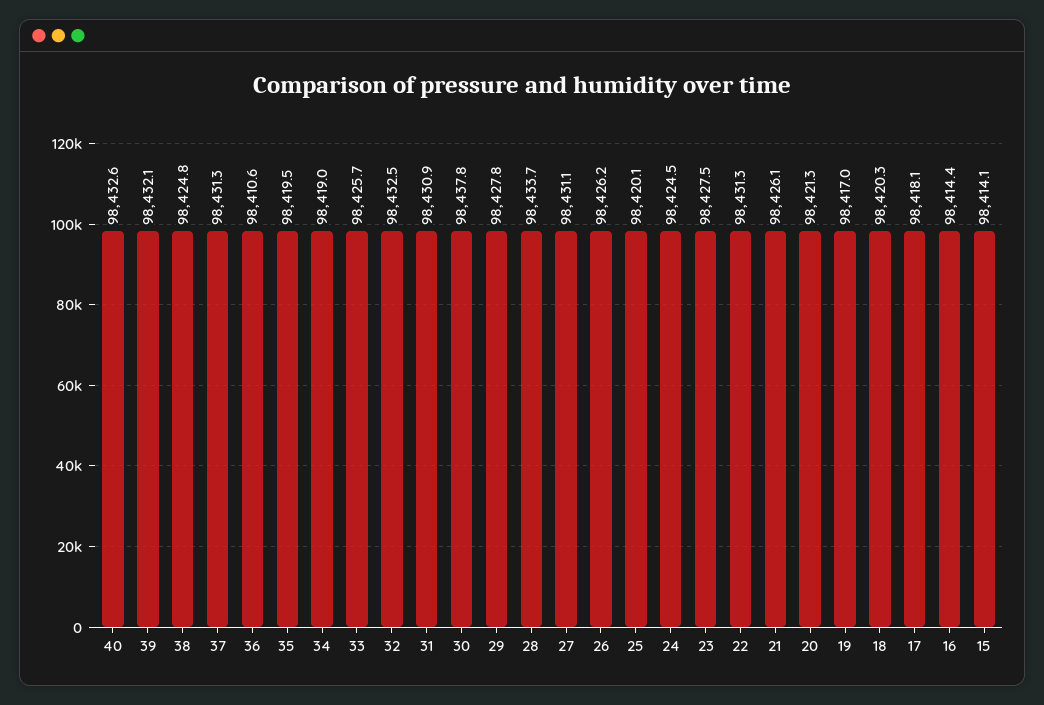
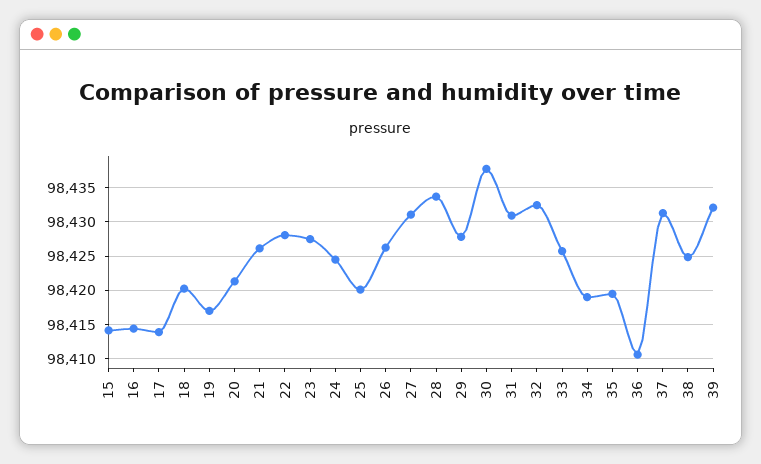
40: 98432.6 -> none
22: 98431.3 -> 98428
17: 98418.1 -> 98414

